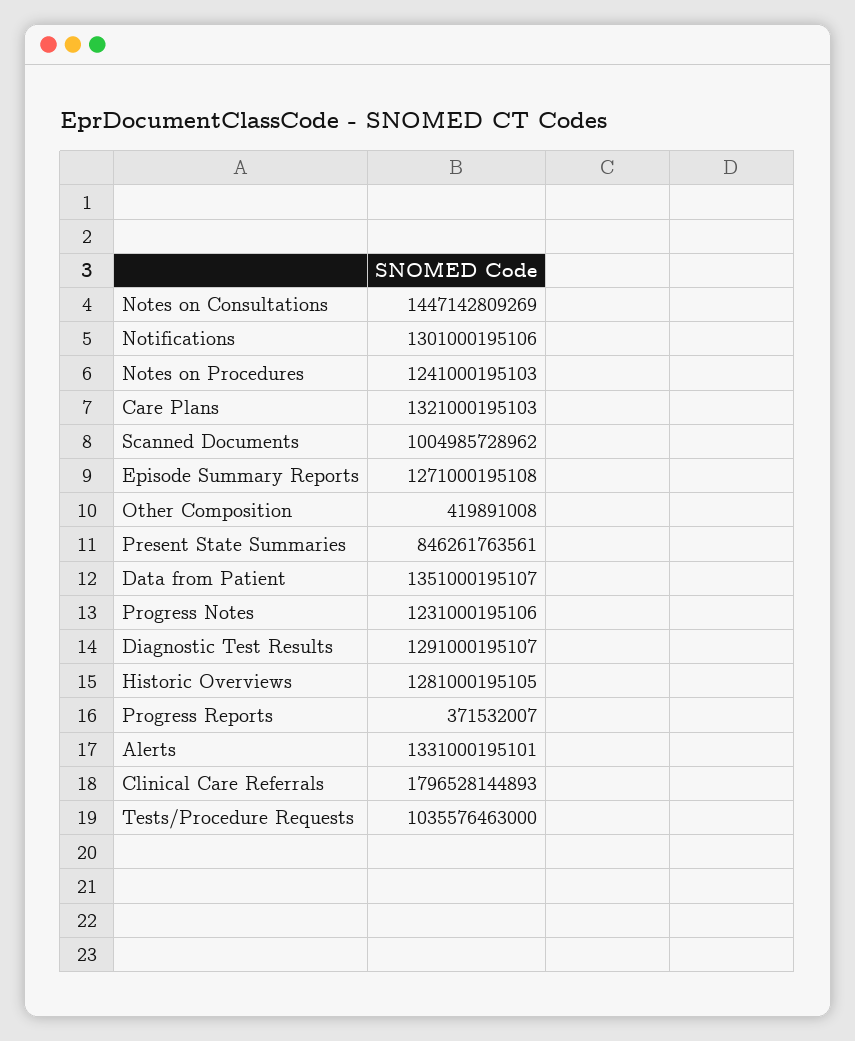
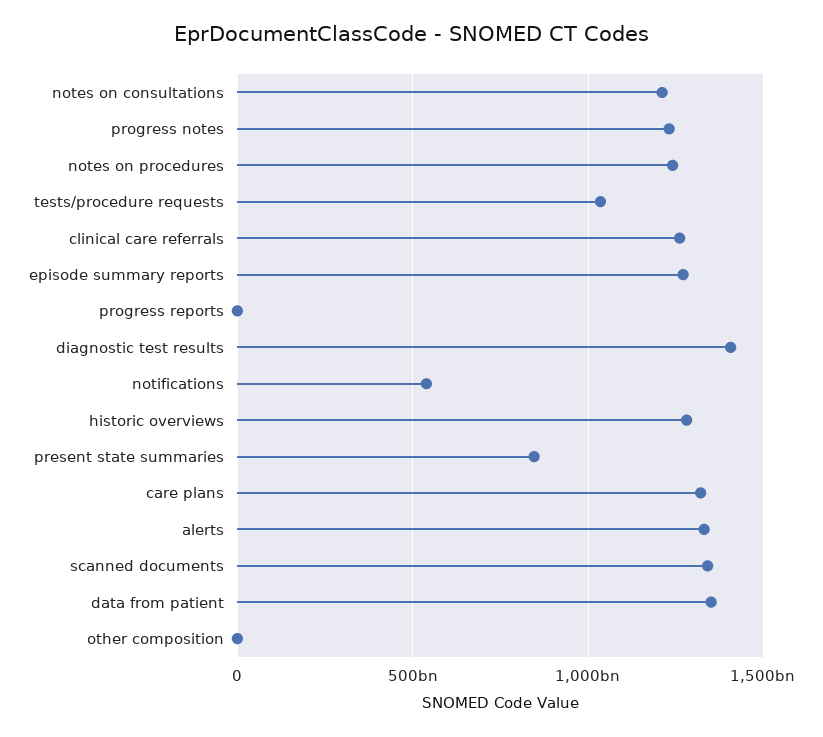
Notes on Consultations: 1447142809269 -> 1200000000000
Notifications: 1301000195106 -> 550000000000
Scanned Documents: 1004985728962 -> 1350000000000
Diagnostic Test Results: 1291000195107 -> 1400000000000
Clinical Care Referrals: 1796528144893 -> 1250000000000

